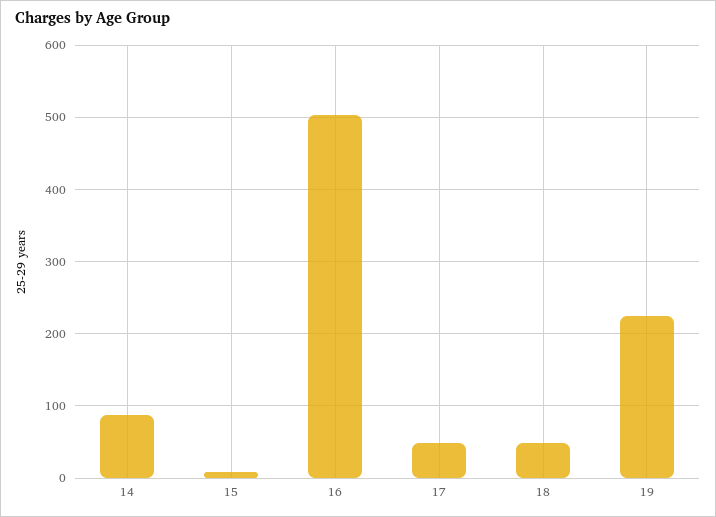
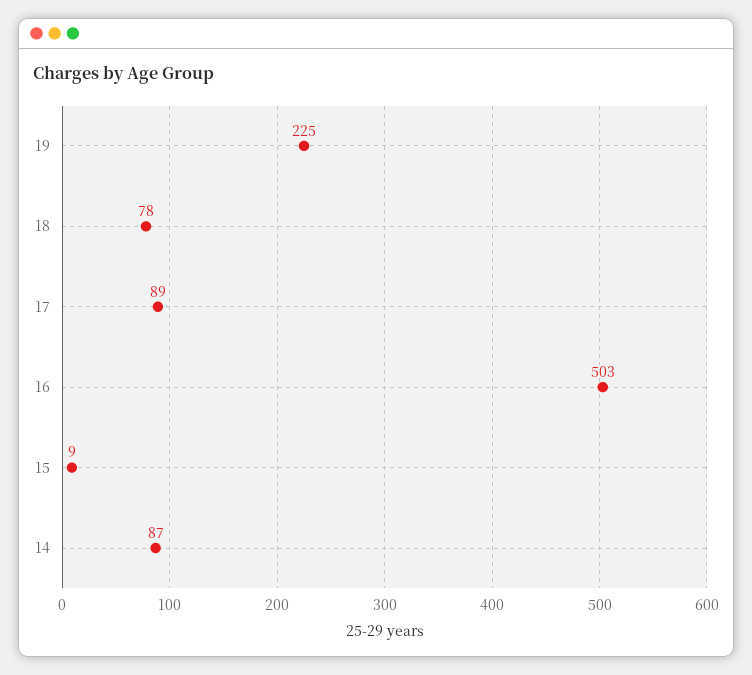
17: 50 -> 89
18: 50 -> 78

